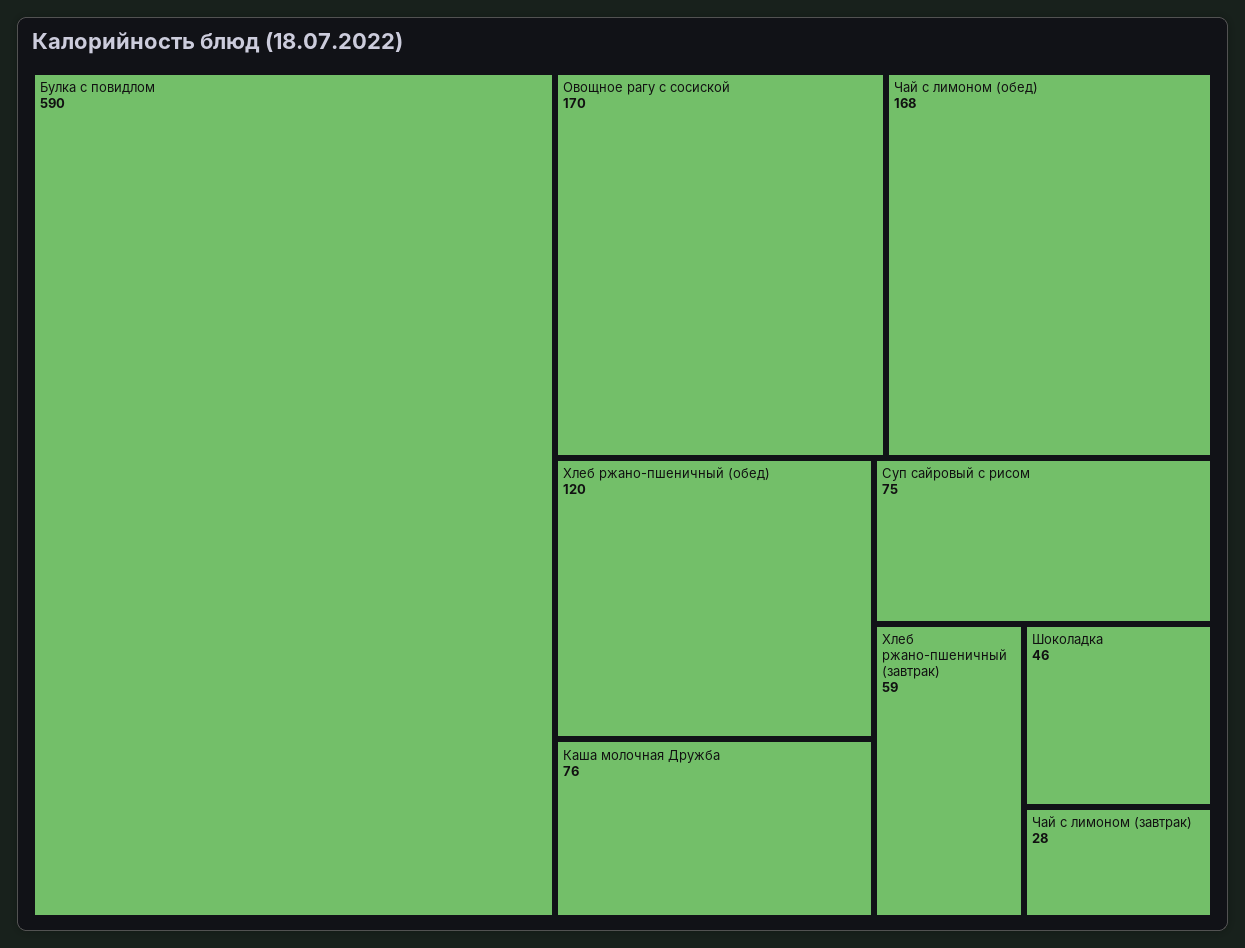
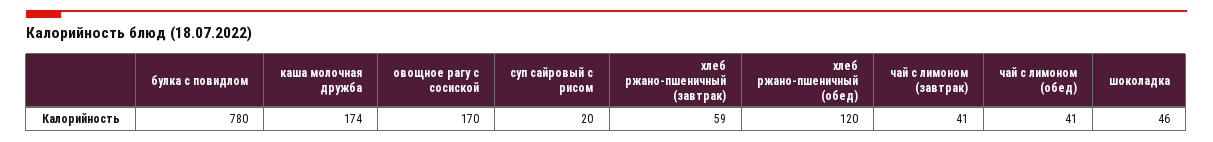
Булка с повидлом: 590 -> 780
Чай с лимоном (обед): 168 -> 41
Каша молочная Дружба: 76 -> 174
Суп сайровый с рисом: 75 -> 20
Чай с лимоном (завтрак): 28 -> 41

